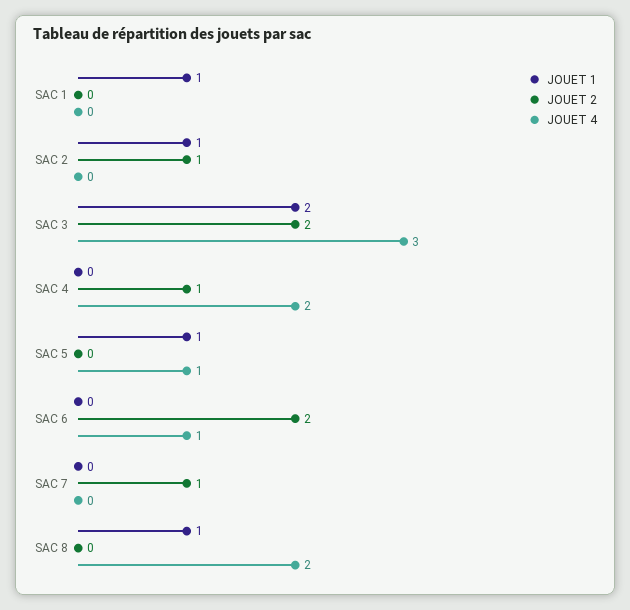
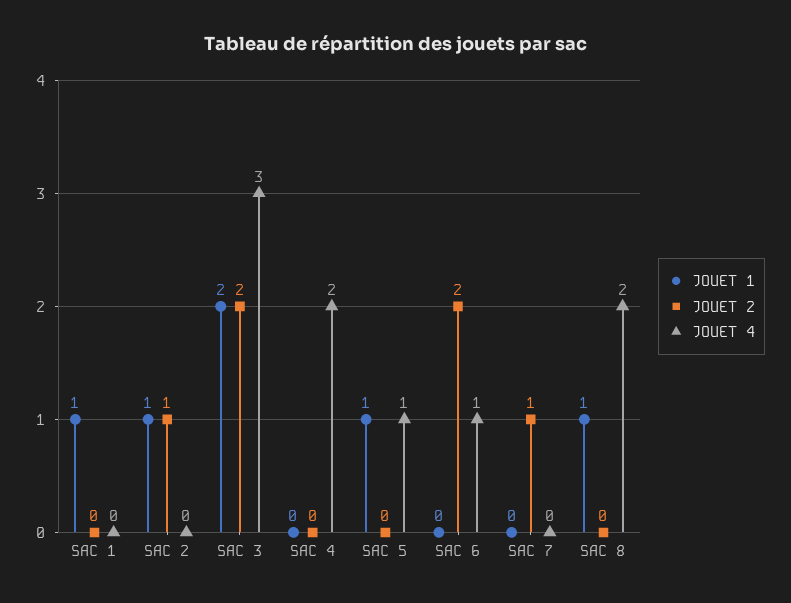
JOUET 2, SAC 4: 1 -> 0

